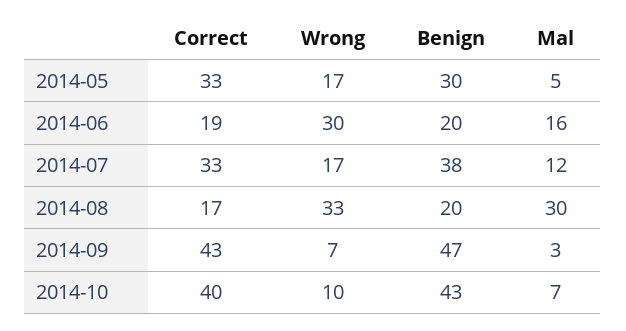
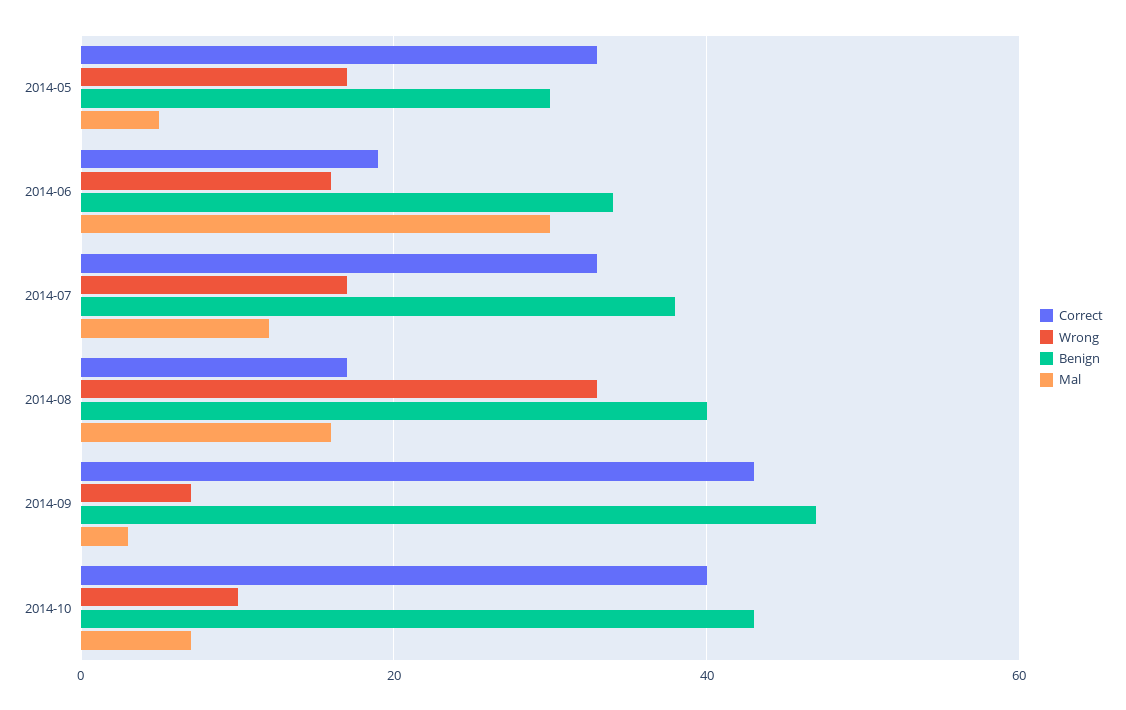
Wrong, 2014-06: 30 -> 15
Benign, 2014-06: 20 -> 35
Mal, 2014-06: 16 -> 30
Benign, 2014-08: 20 -> 40
Mal, 2014-08: 30 -> 15

